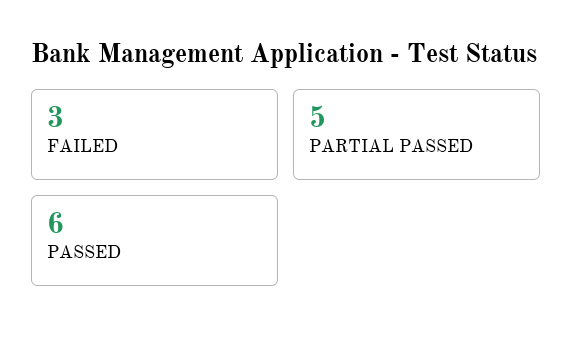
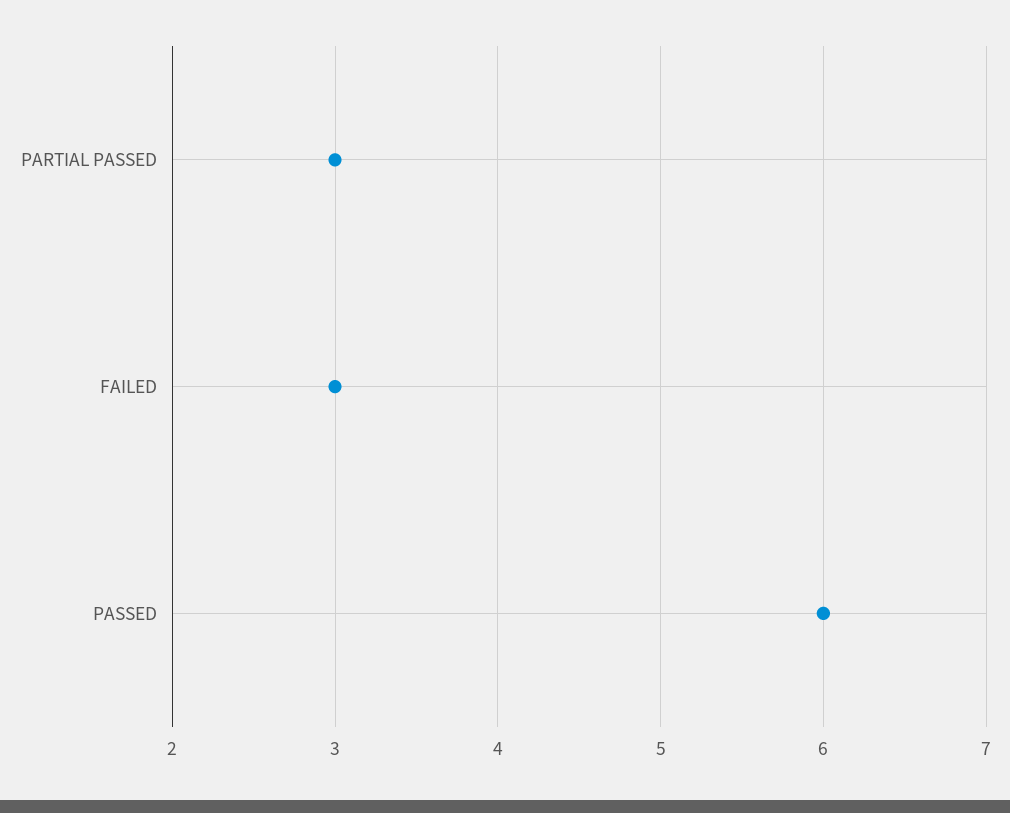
PARTIAL PASSED: 5 -> 3

